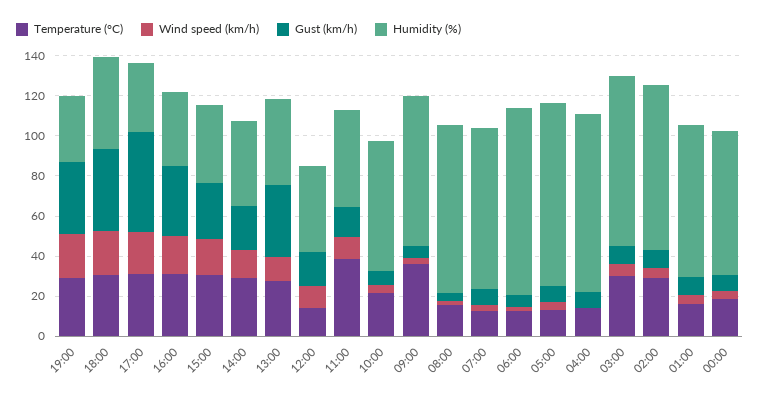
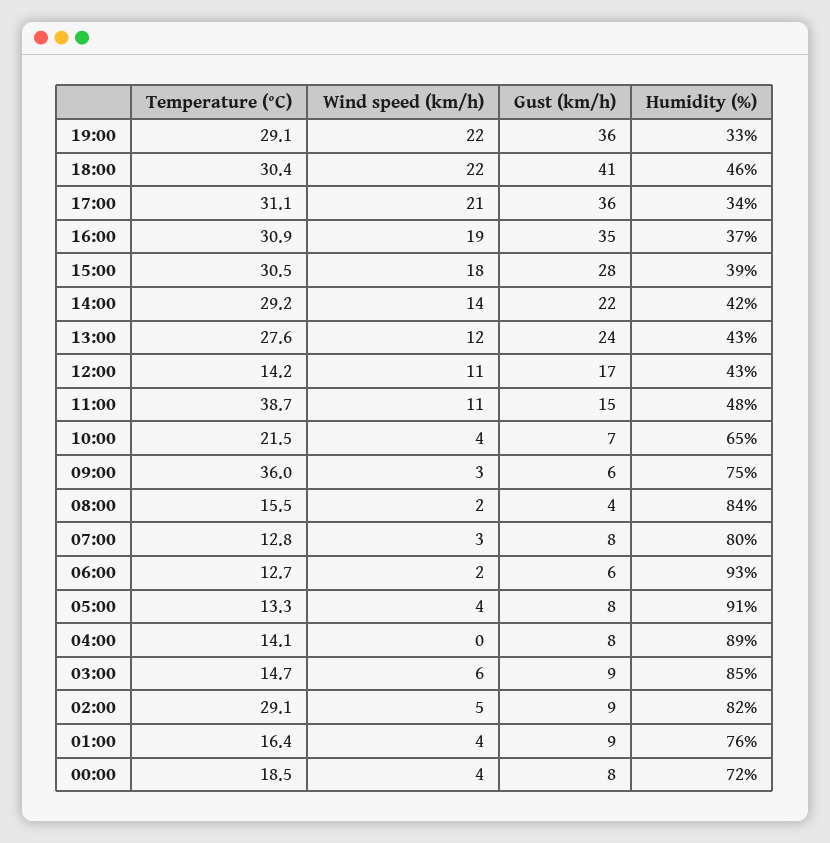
Gust (km/h), 17:00: 50 -> 36
Gust (km/h), 13:00: 35 -> 24
Temperature (°C), 03:00: 30 -> 14.7

